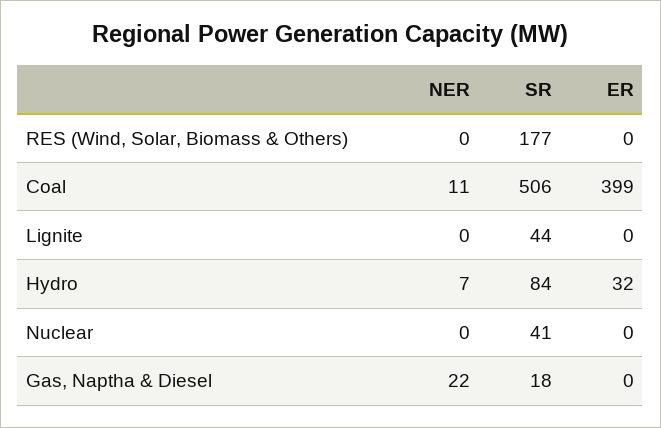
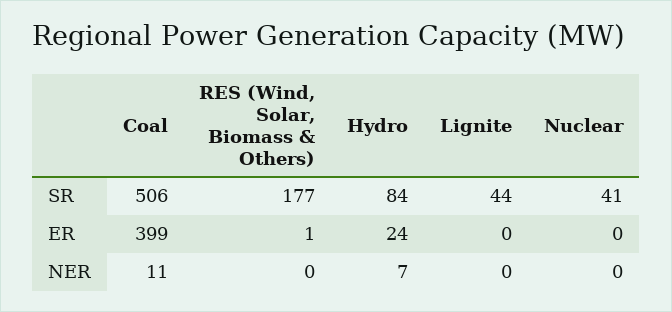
ER, RES (Wind, Solar, Biomass & Others): 0 -> 1
ER, Hydro: 32 -> 24
NER, Gas, Naptha & Diesel: 22 -> none
SR, Gas, Naptha & Diesel: 18 -> none
ER, Gas, Naptha & Diesel: 0 -> none

